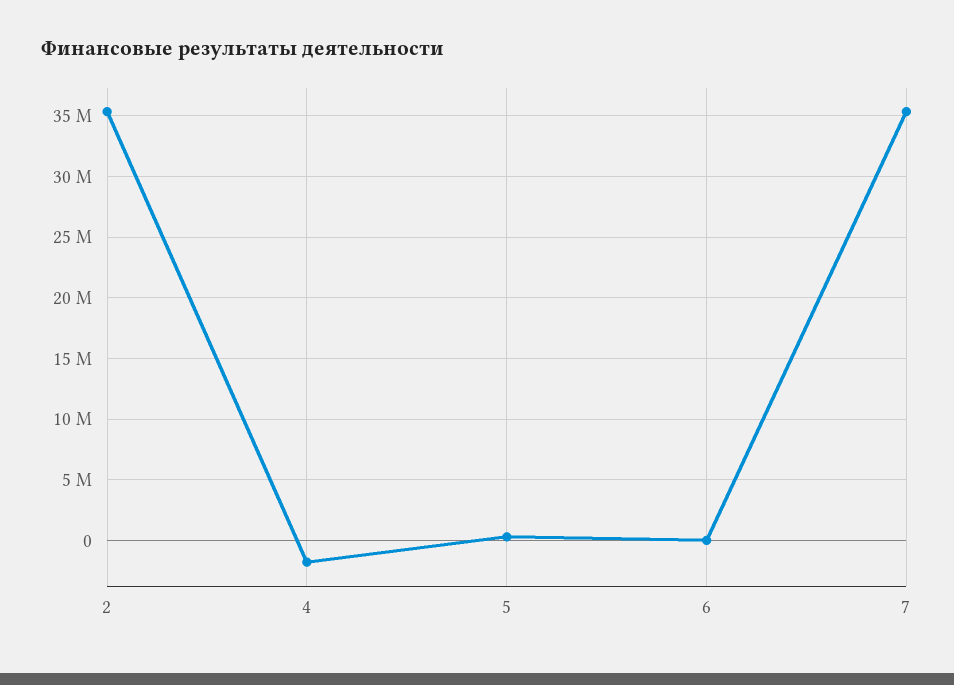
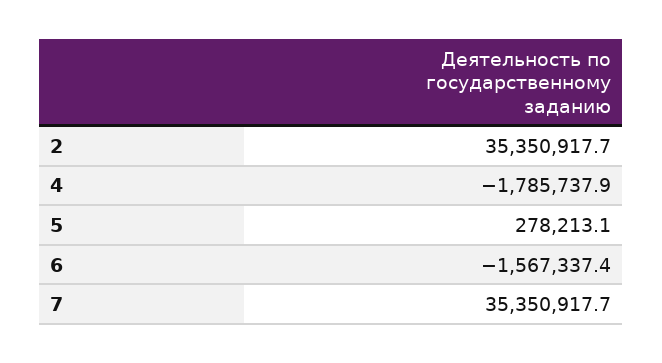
6: 0 -> -1567337.4

